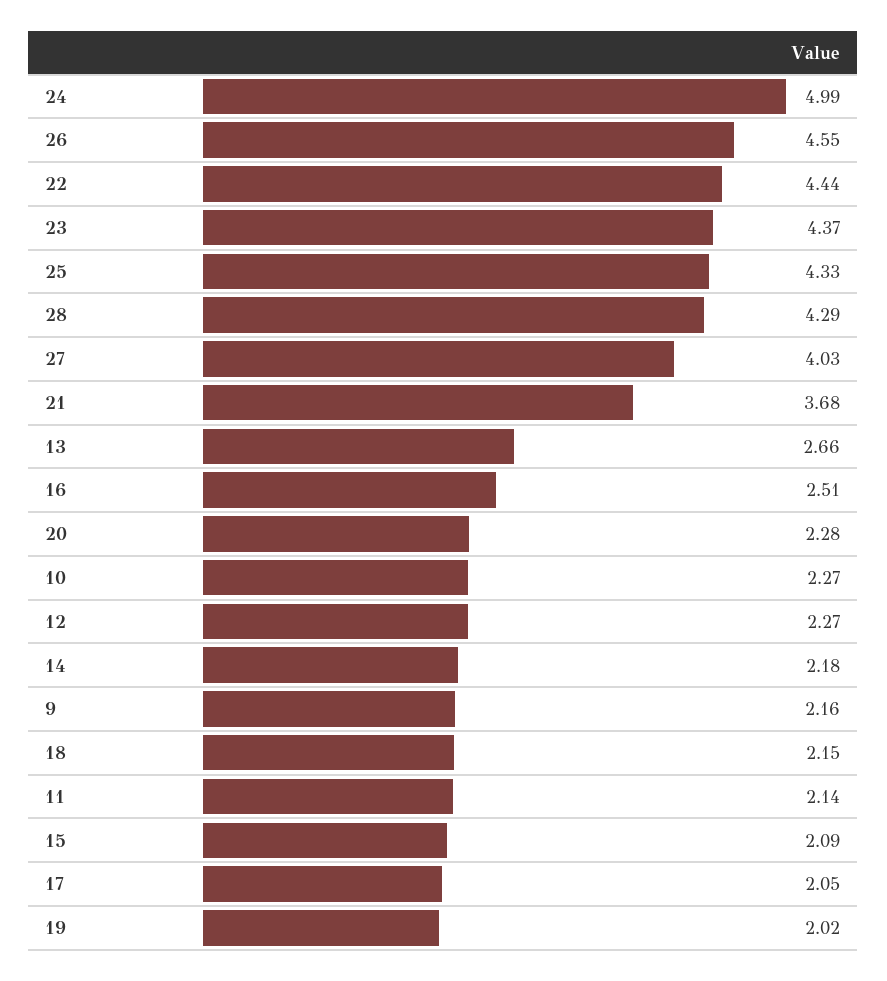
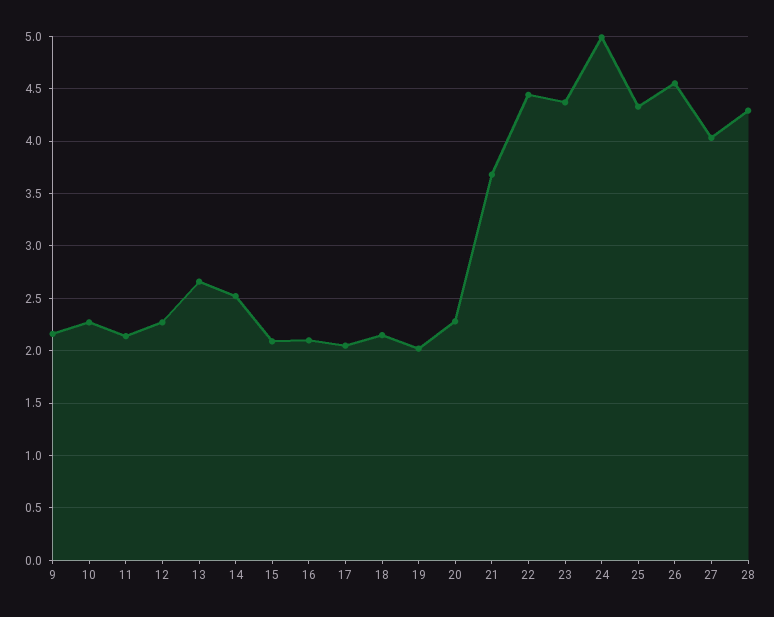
16: 2.51 -> 2.1
14: 2.18 -> 2.5

